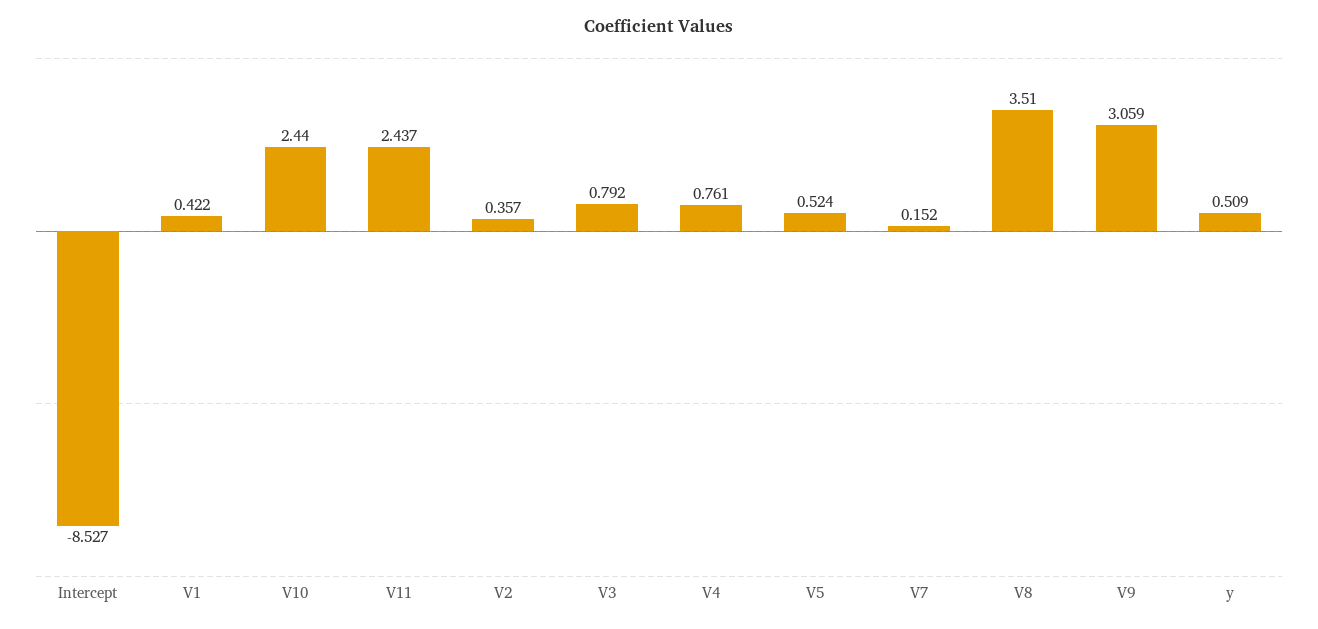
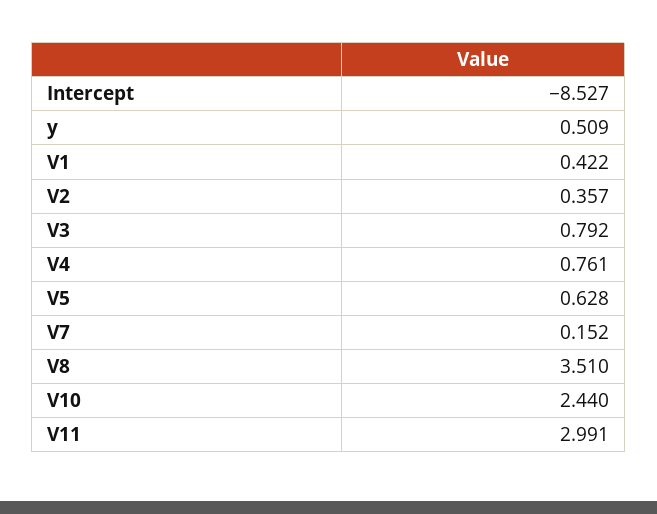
V11: 2.437 -> 2.991
V5: 0.524 -> 0.628
V9: 3.059 -> none

